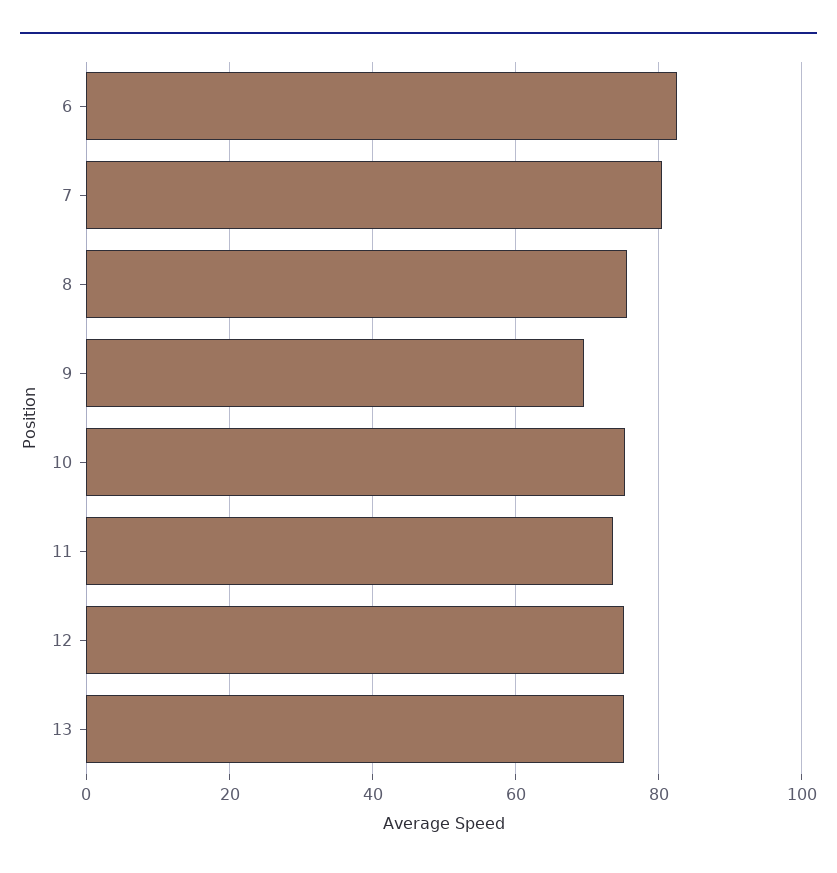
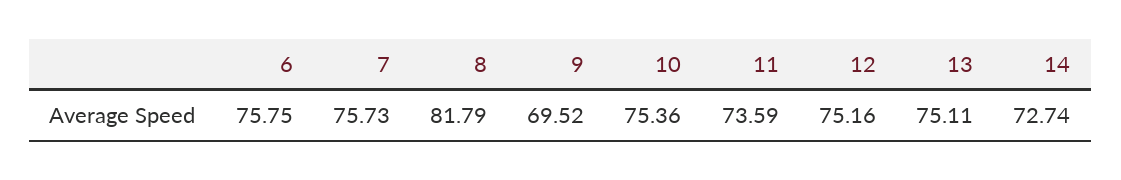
6: 82 -> 75.75
7: 80 -> 75.73
8: 76 -> 81.79
14: none -> 72.74

